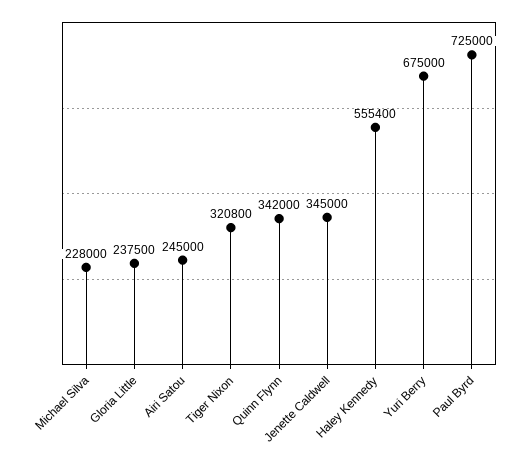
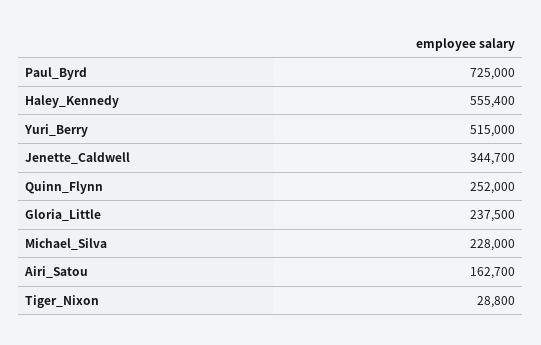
Airi Satou: 245000 -> 162700
Tiger Nixon: 320800 -> 28800
Quinn Flynn: 342000 -> 252000
Jenette Caldwell: 345000 -> 344700
Yuri Berry: 675000 -> 515000

